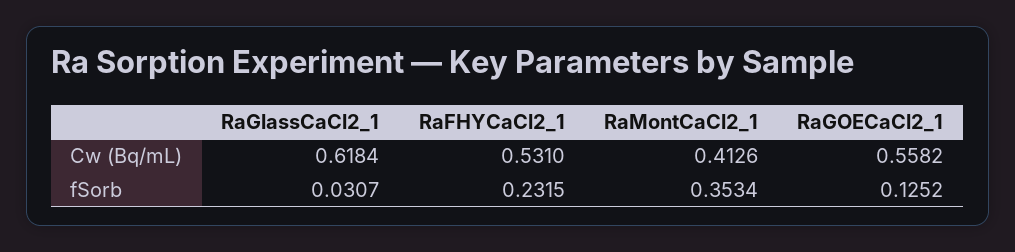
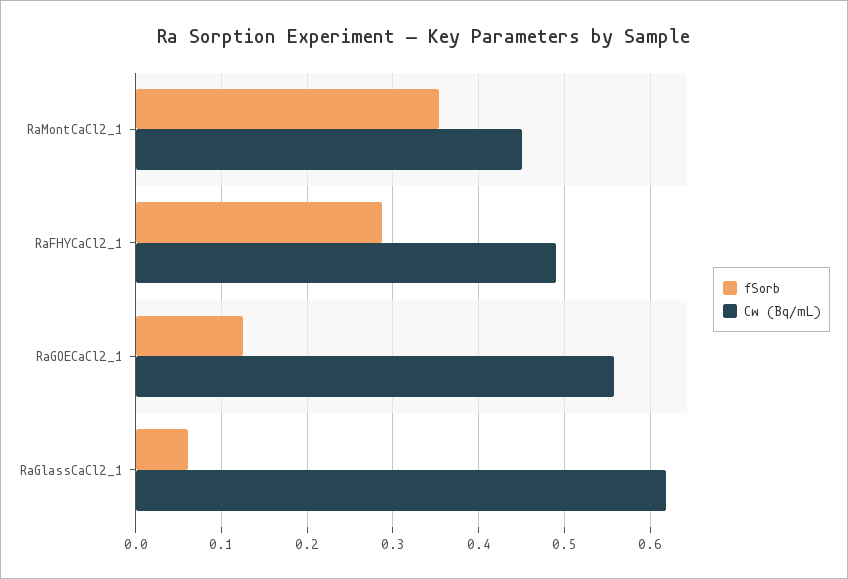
Cw (Bq/mL), RaFHYCaCl2_1: 0.531 -> 0.49
Cw (Bq/mL), RaMontCaCl2_1: 0.4126 -> 0.45
fSorb, RaGlassCaCl2_1: 0.0307 -> 0.06
fSorb, RaFHYCaCl2_1: 0.2315 -> 0.29

